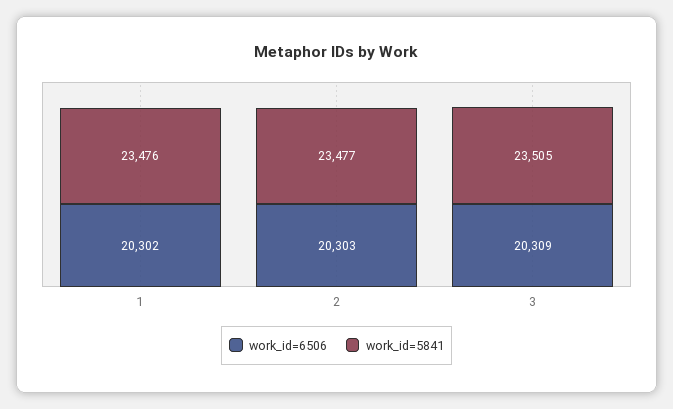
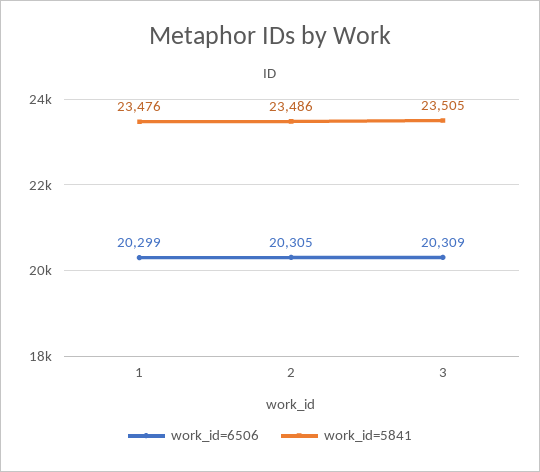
work_id=6506, 1: 20302 -> 20299
work_id=6506, 2: 20303 -> 20305
work_id=5841, 2: 23477 -> 23486

